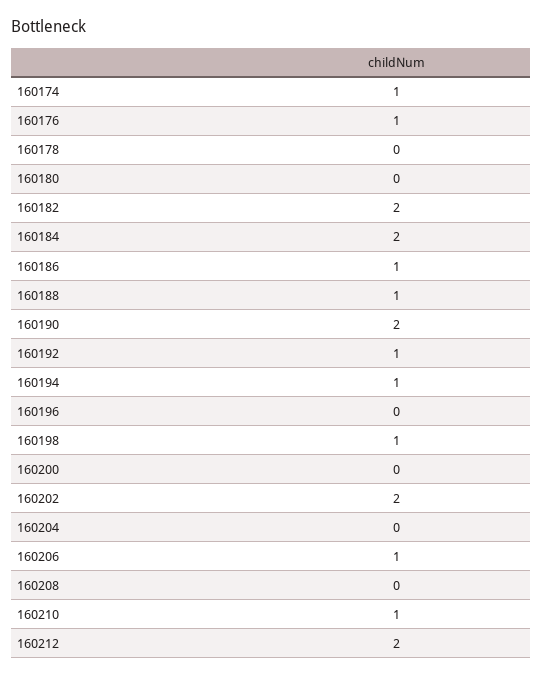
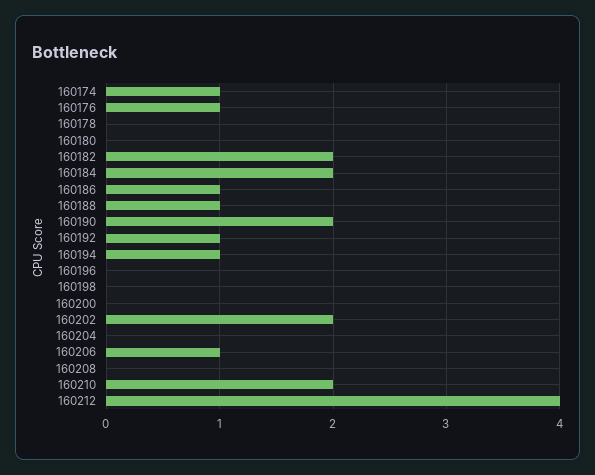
160198: 1 -> 0
160210: 1 -> 2
160212: 2 -> 4

